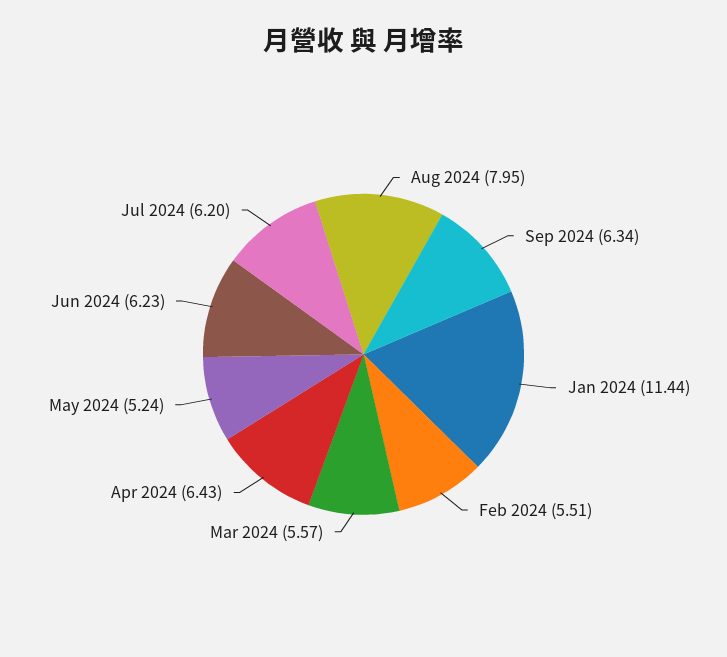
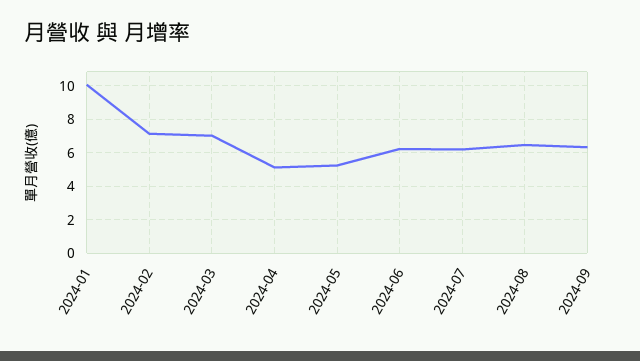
Aug 2024: 7.95 -> 6.5
Jan 2024: 11.44 -> 10
Feb 2024: 5.51 -> 7
Mar 2024: 5.57 -> 7
Apr 2024: 6.43 -> 5

